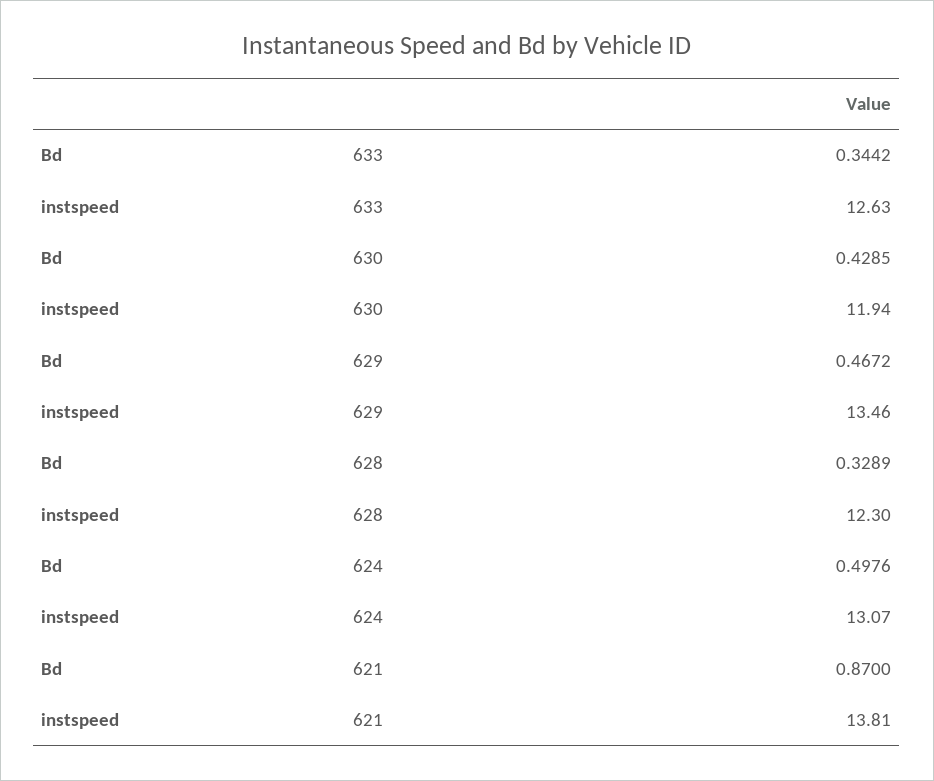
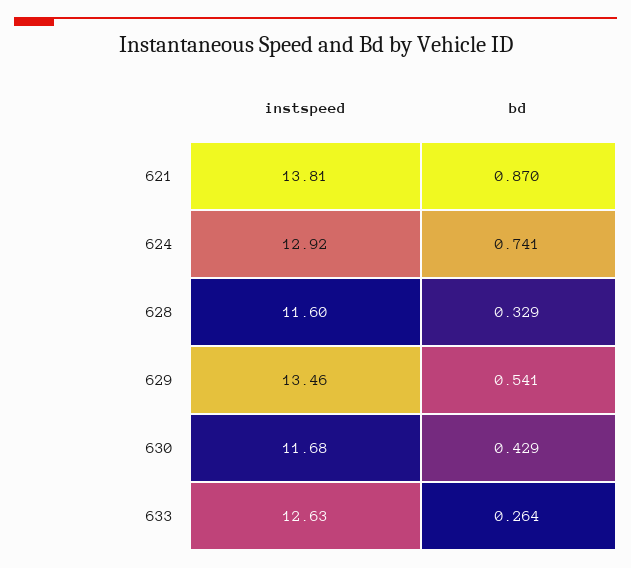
Bd, 633: 0.3442 -> 0.264
instspeed, 630: 11.94 -> 11.68
Bd, 629: 0.4672 -> 0.541
instspeed, 628: 12.3 -> 11.6
Bd, 624: 0.4976 -> 0.741
instspeed, 624: 13.07 -> 12.92

